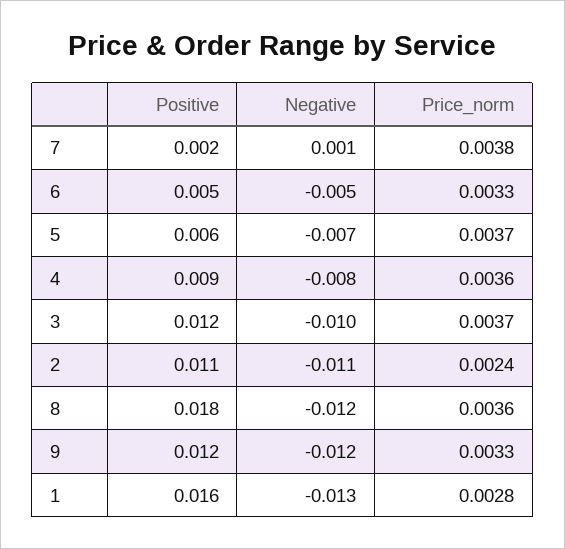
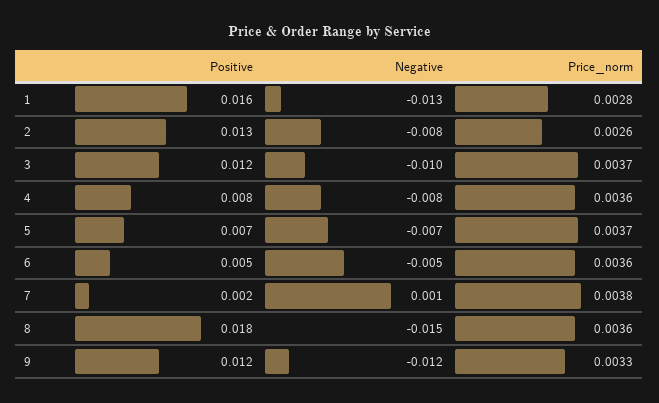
Price_norm, 6: 0.0033 -> 0.0036
Positive, 5: 0.006 -> 0.007
Positive, 4: 0.009 -> 0.008
Positive, 2: 0.011 -> 0.013
Negative, 2: -0.011 -> -0.008
Price_norm, 2: 0.0024 -> 0.0026
Negative, 8: -0.012 -> -0.015

